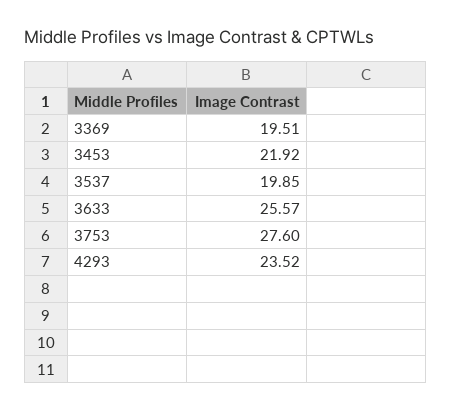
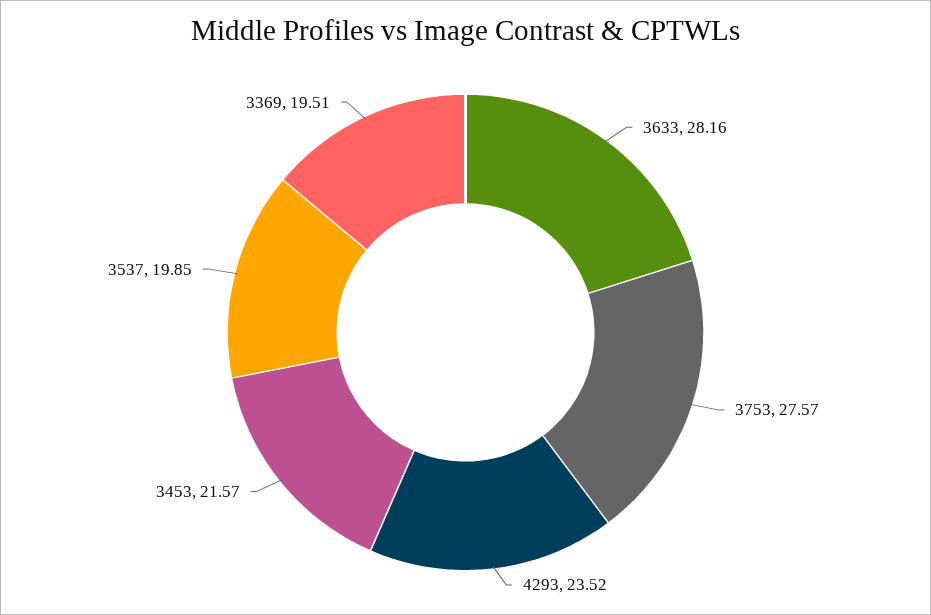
3453: 21.92 -> 21.57
3633: 25.57 -> 28.16
3753: 27.6 -> 27.57

